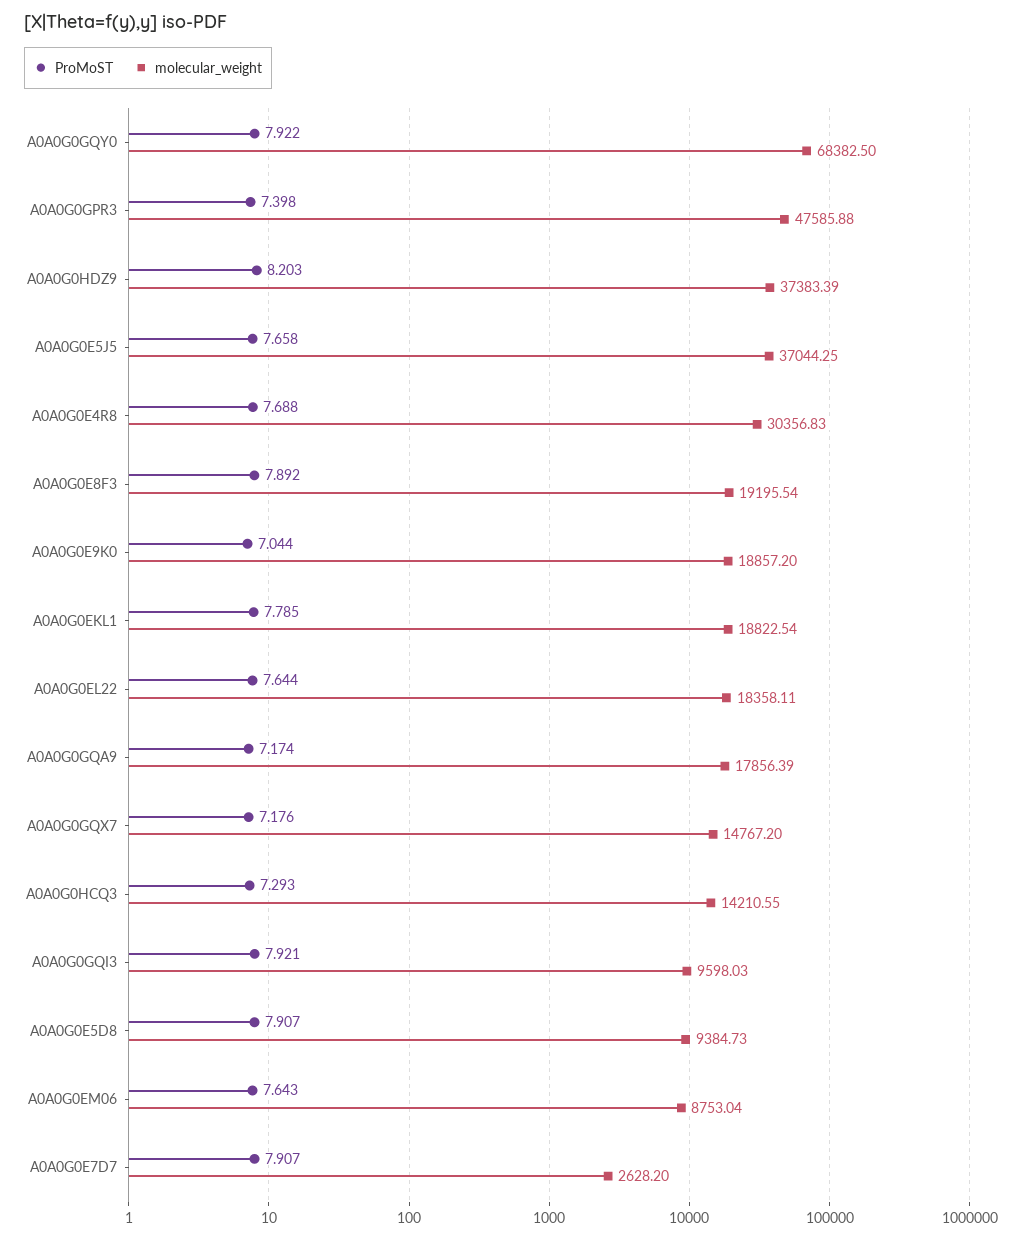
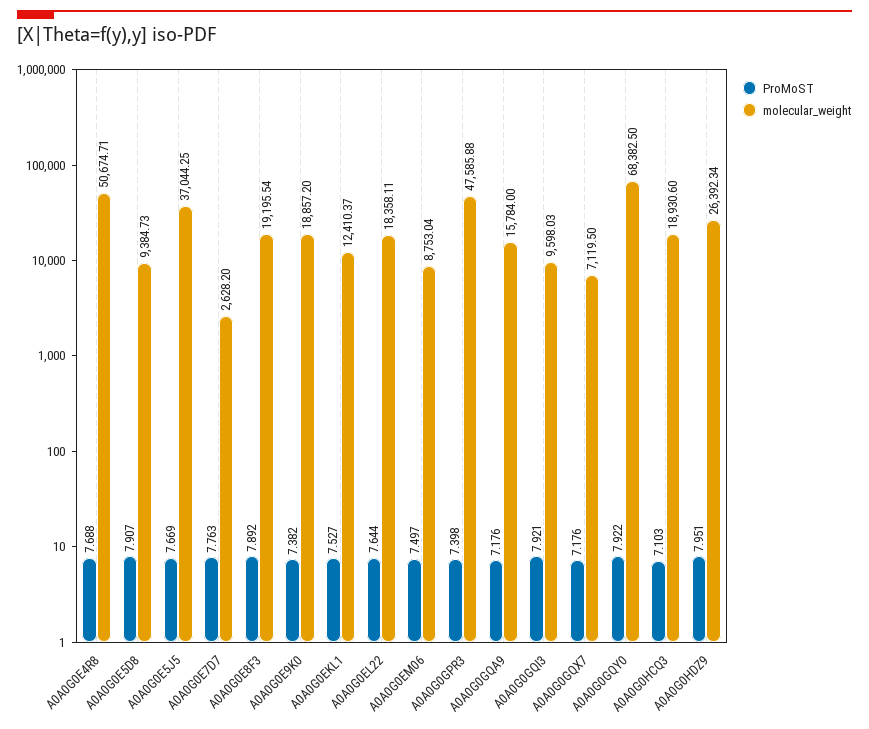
ProMoST, A0A0G0HDZ9: 8.203 -> 7.951
molecular_weight, A0A0G0HDZ9: 37383.39 -> 26392.34
ProMoST, A0A0G0E5J5: 7.658 -> 7.669
molecular_weight, A0A0G0E4R8: 30356.83 -> 50674.71
ProMoST, A0A0G0E9K0: 7.044 -> 7.382
ProMoST, A0A0G0EKL1: 7.785 -> 7.527
molecular_weight, A0A0G0EKL1: 18822.54 -> 12410.37
ProMoST, A0A0G0GQA9: 7.174 -> 7.176
molecular_weight, A0A0G0GQA9: 17856.39 -> 15784
molecular_weight, A0A0G0GQX7: 14767.2 -> 7119.5
ProMoST, A0A0G0HCQ3: 7.293 -> 7.103
molecular_weight, A0A0G0HCQ3: 14210.55 -> 18930.6
ProMoST, A0A0G0EM06: 7.643 -> 7.497
ProMoST, A0A0G0E7D7: 7.907 -> 7.763

